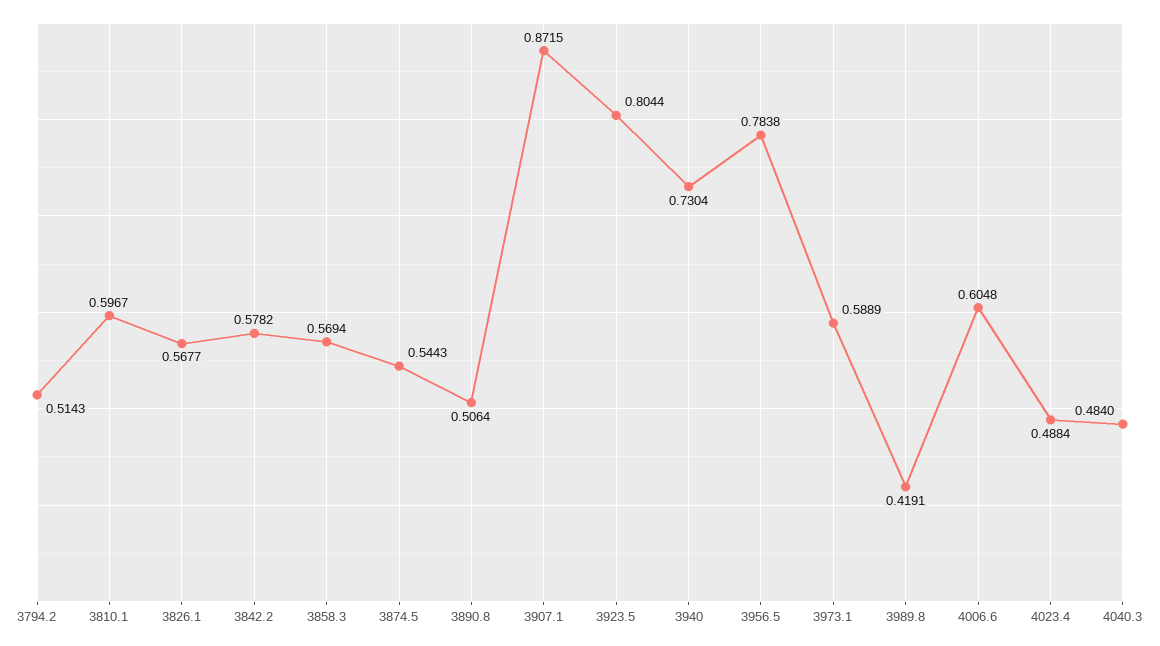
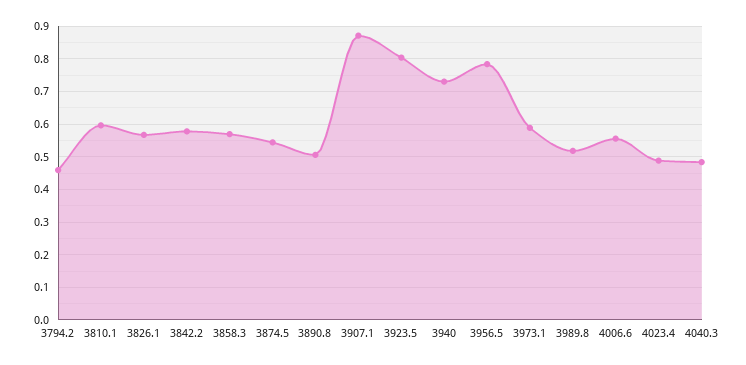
3794.2: 0.5143 -> 0.46
3989.8: 0.4191 -> 0.52
4006.6: 0.6048 -> 0.56

